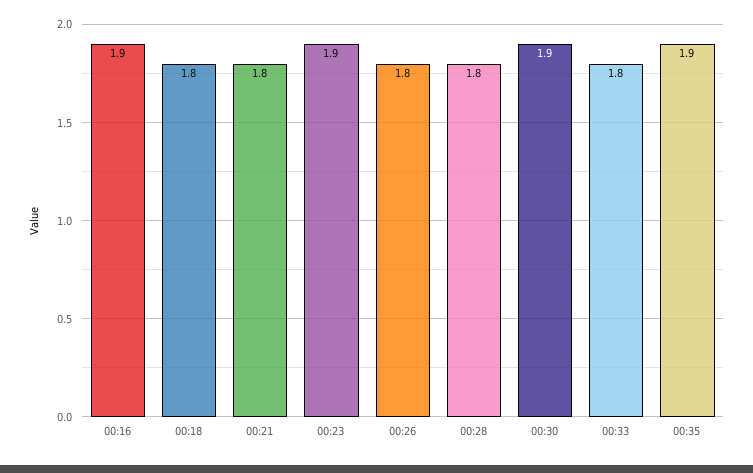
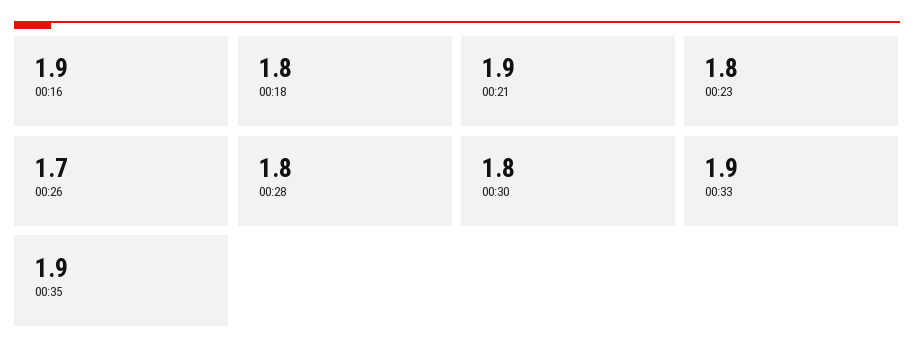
00:21: 1.8 -> 1.9
00:23: 1.9 -> 1.8
00:26: 1.8 -> 1.7
00:30: 1.9 -> 1.8
00:33: 1.8 -> 1.9

